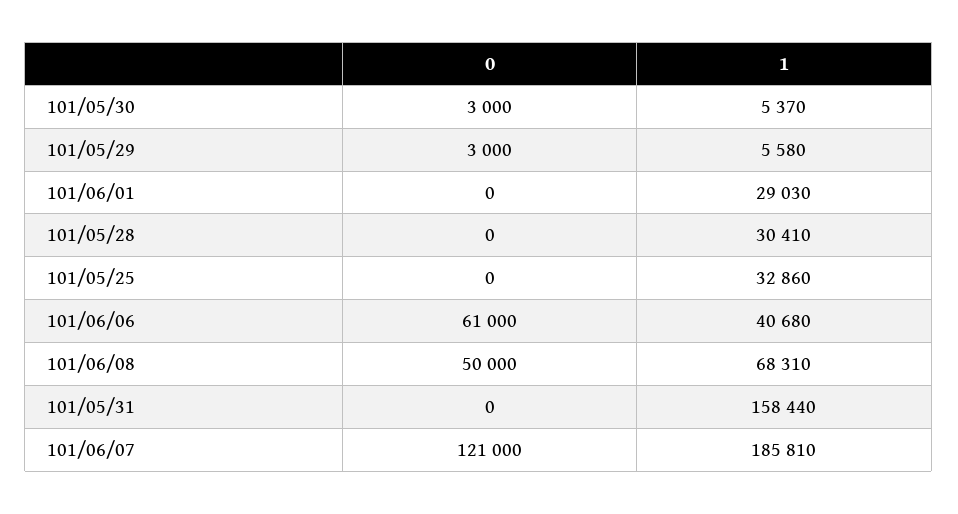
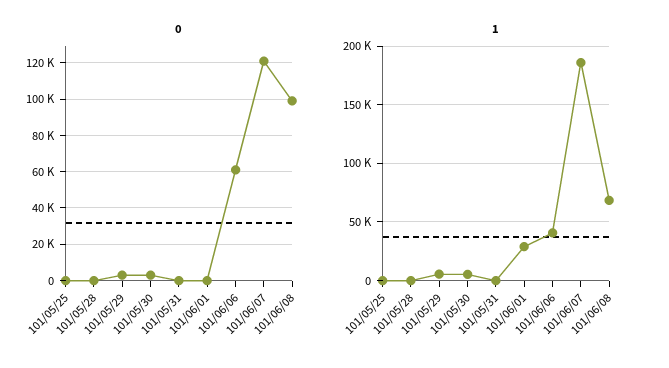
1, 101/05/28: 30410 -> 0
1, 101/05/25: 32860 -> 0
0, 101/06/08: 50000 -> 100000
1, 101/05/31: 158440 -> 0

